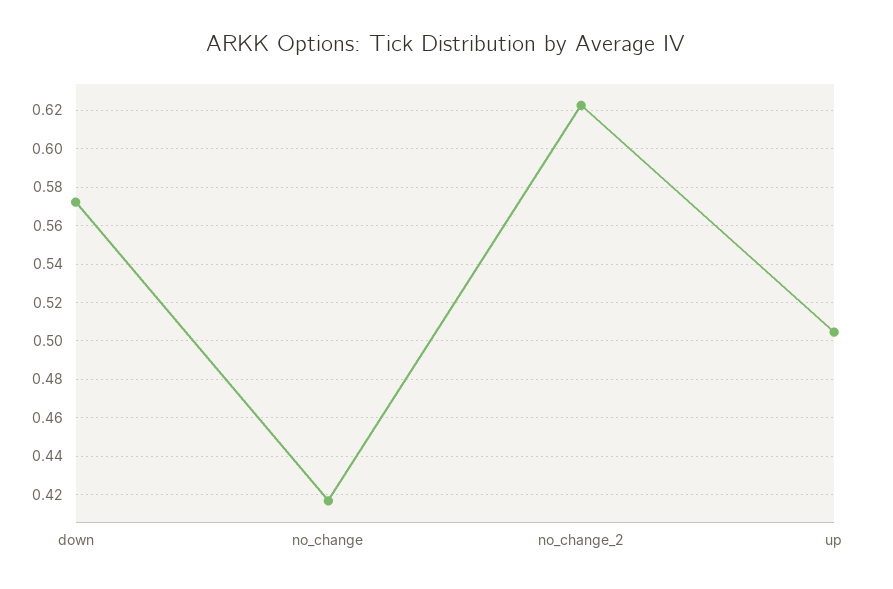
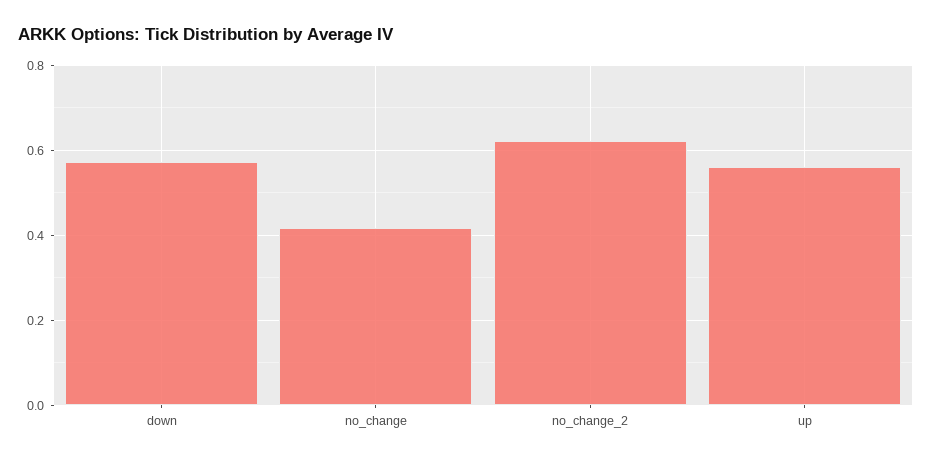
up: 0.505 -> 0.56

